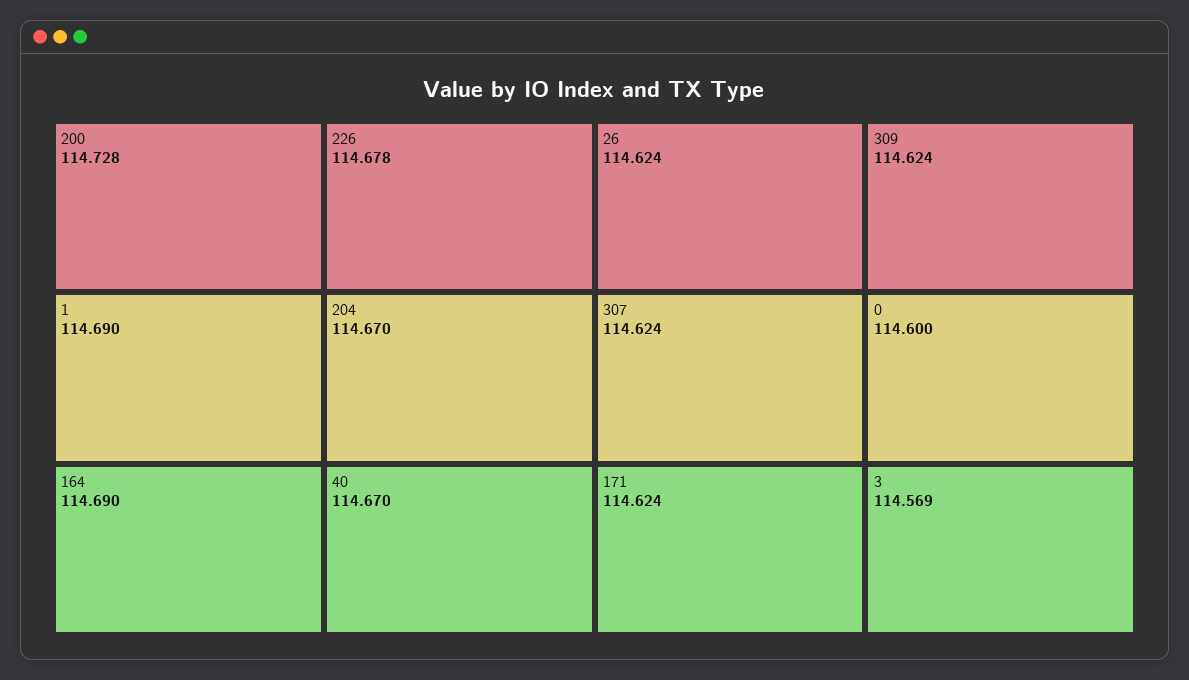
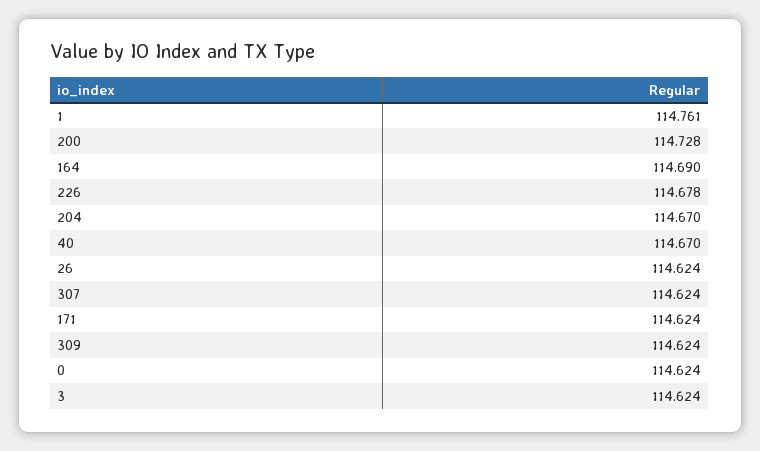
1: 114.69 -> 114.761
0: 114.6 -> 114.624
3: 114.569 -> 114.624

